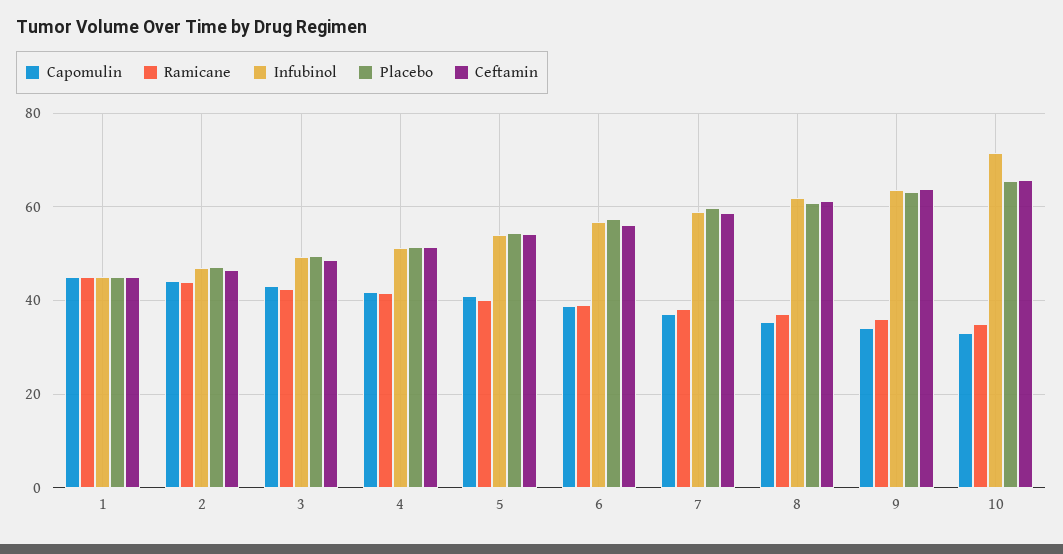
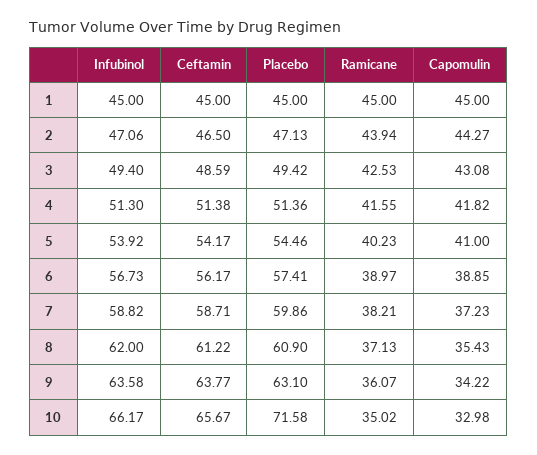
Infubinol, 10: 72 -> 66.17
Placebo, 10: 66 -> 71.58

